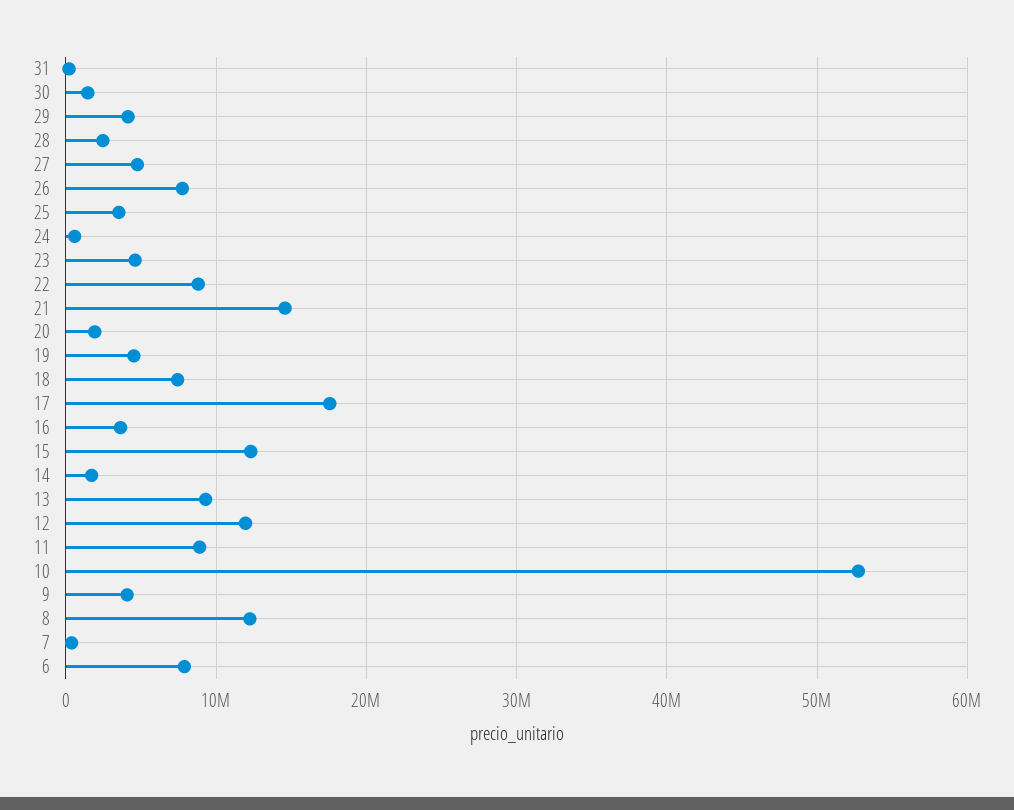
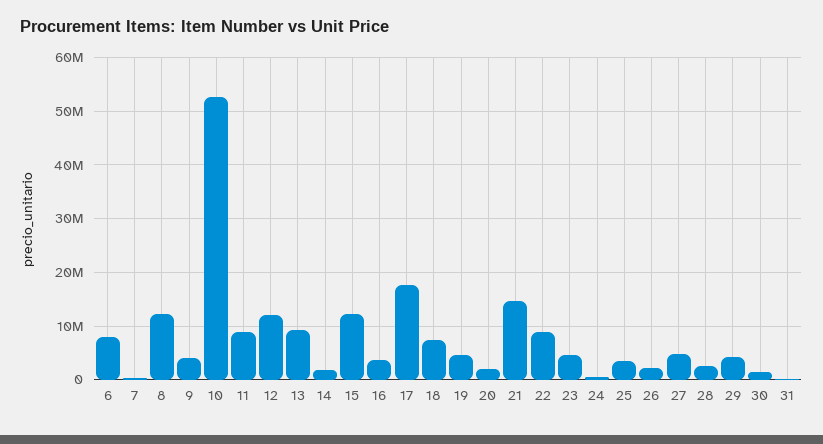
26: 8000000 -> 2000000

